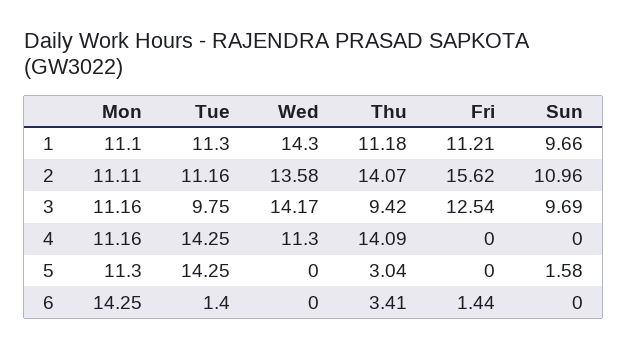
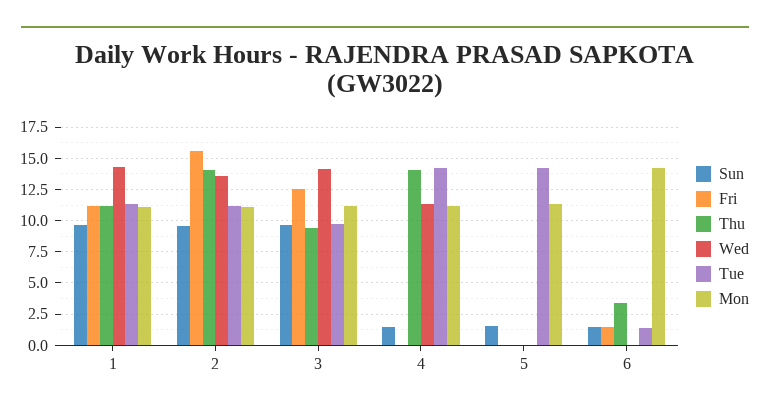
Sun, 2: 10.96 -> 9.5
Sun, 4: 0 -> 1.5
Thu, 5: 3.04 -> 0
Sun, 6: 0 -> 1.5

